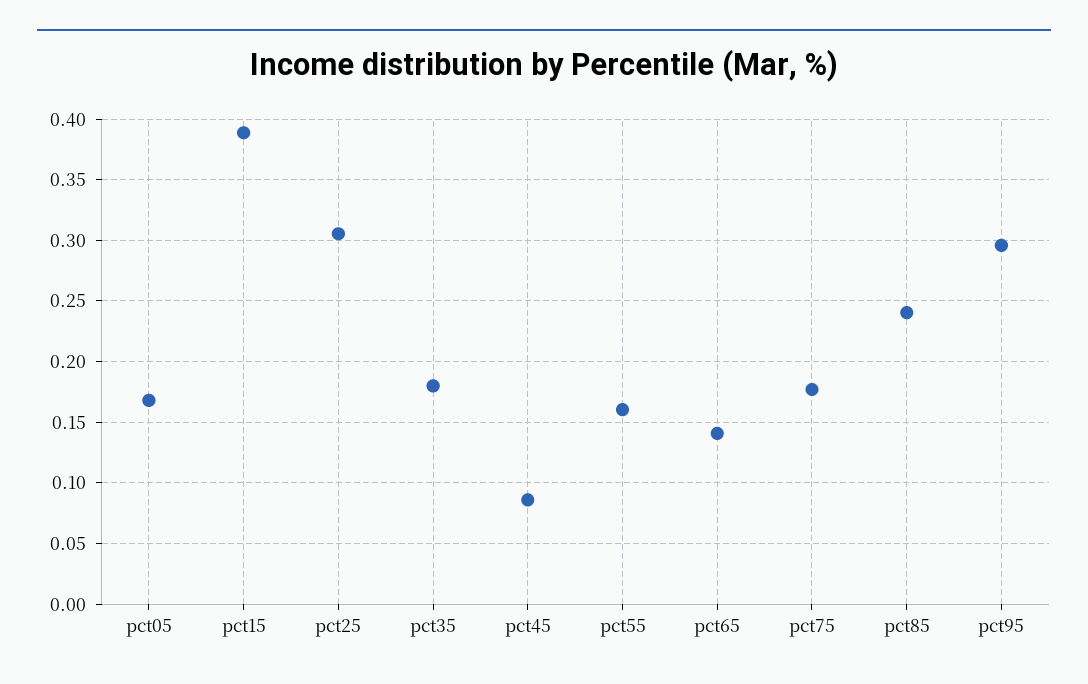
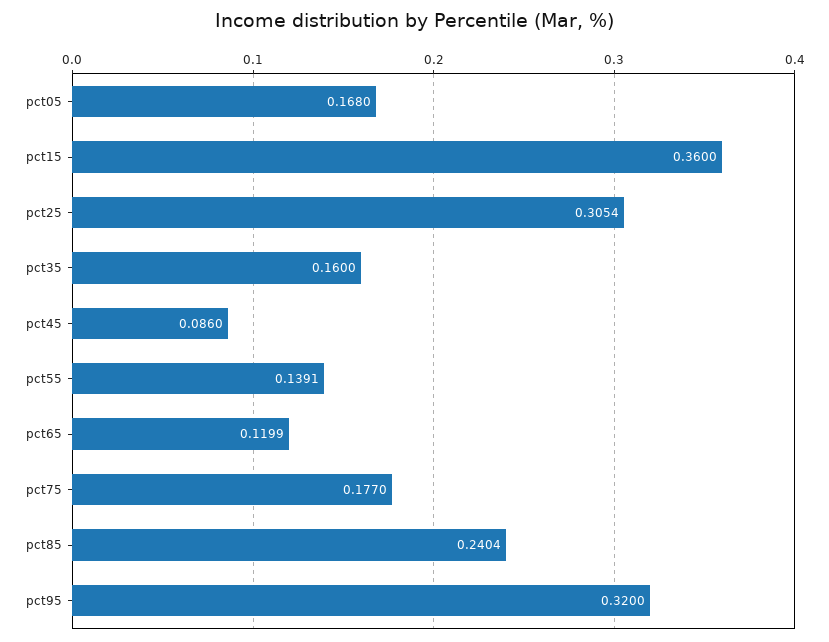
pct15: 0.39 -> 0.36
pct35: 0.18 -> 0.16
pct55: 0.16 -> 0.1391
pct65: 0.14 -> 0.1199
pct95: 0.295 -> 0.32

